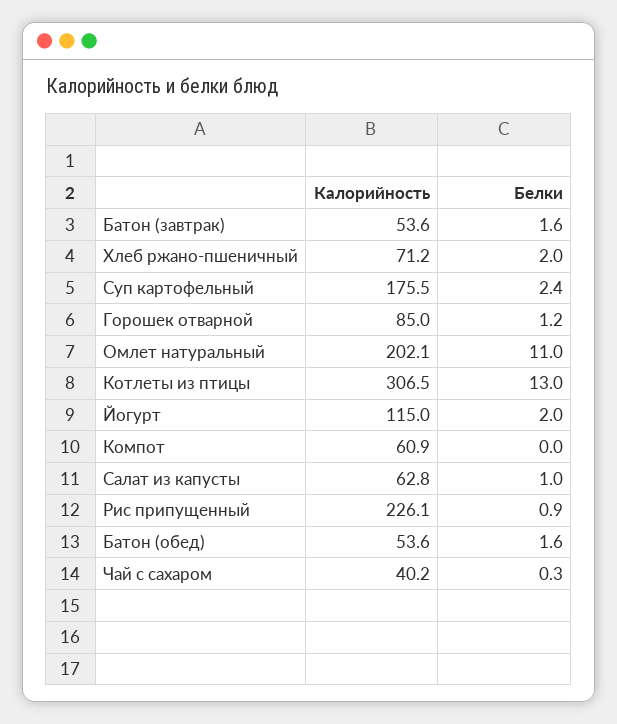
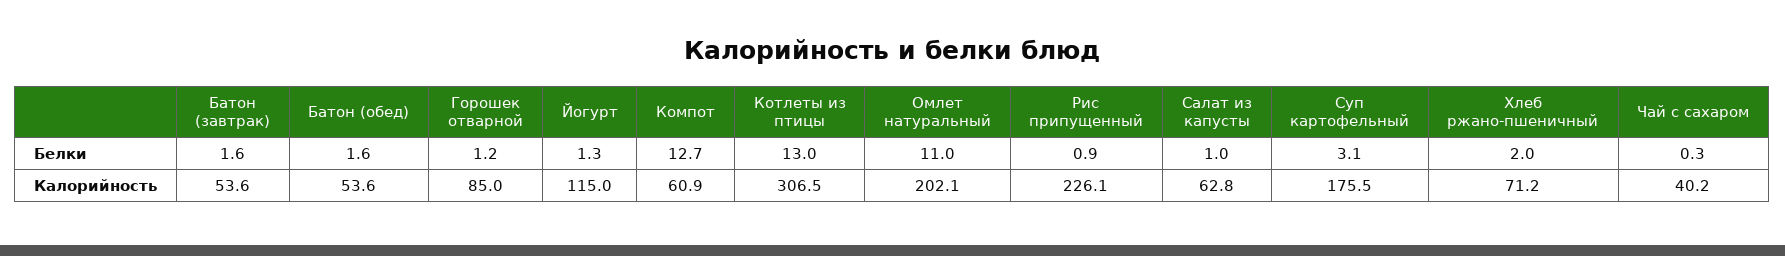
Белки, Суп картофельный: 2.4 -> 3.1
Белки, Йогурт: 2 -> 1.3
Белки, Компот: 0 -> 12.7

